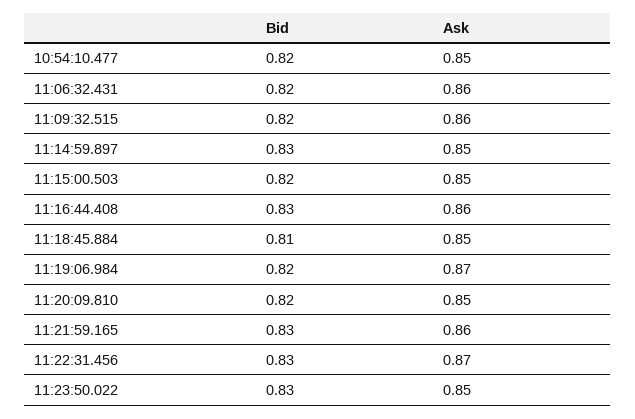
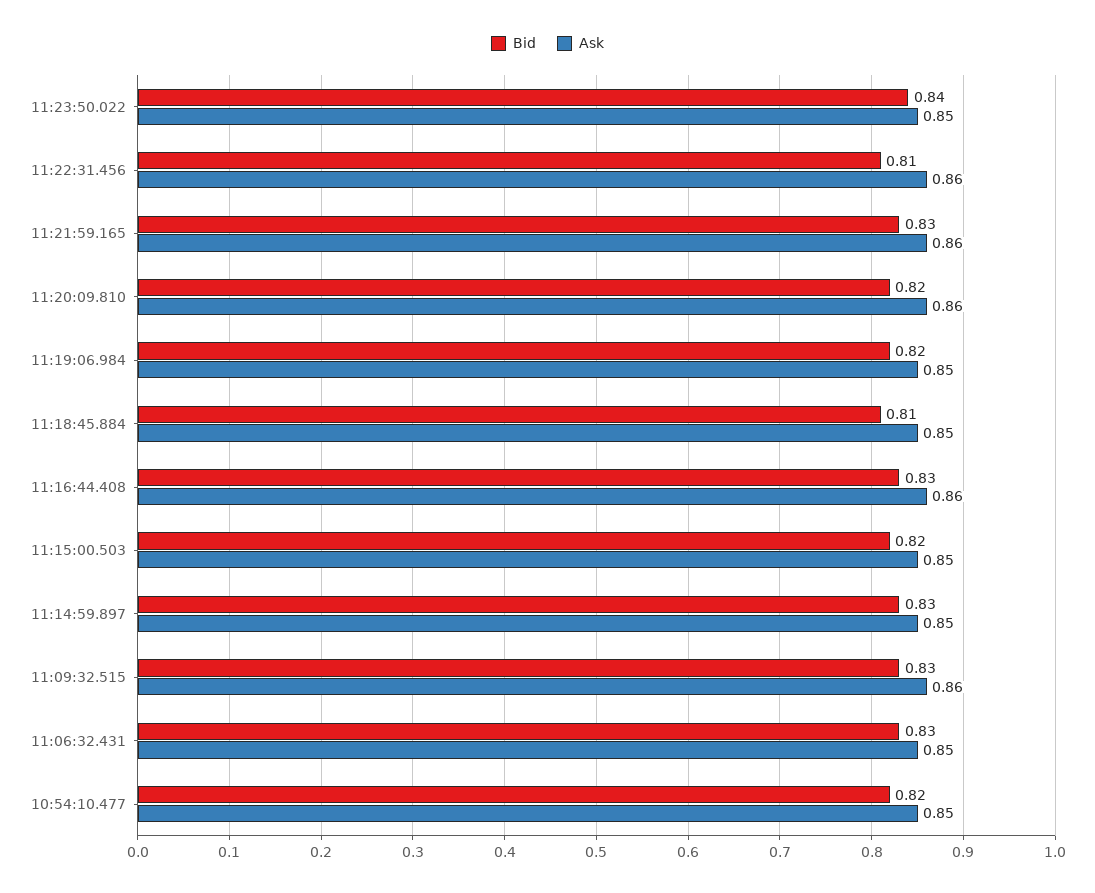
Bid, 11:06:32.431: 0.82 -> 0.83
Ask, 11:06:32.431: 0.86 -> 0.85
Bid, 11:09:32.515: 0.82 -> 0.83
Ask, 11:19:06.984: 0.87 -> 0.85
Ask, 11:20:09.810: 0.85 -> 0.86
Bid, 11:22:31.456: 0.83 -> 0.81
Ask, 11:22:31.456: 0.87 -> 0.86
Bid, 11:23:50.022: 0.83 -> 0.84

